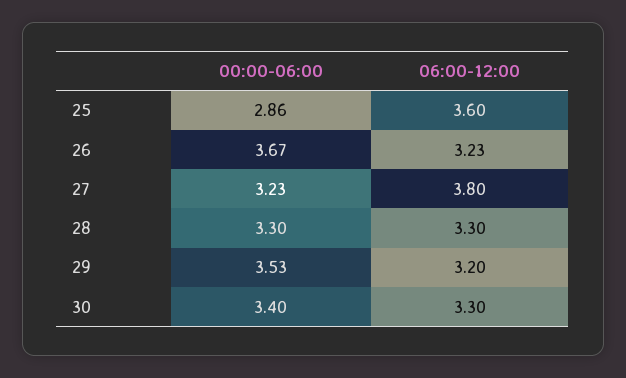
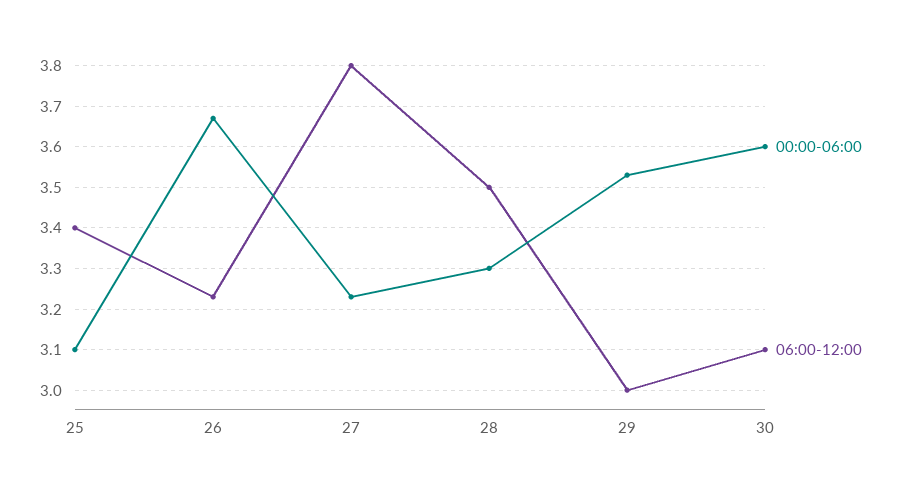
00:00-06:00, 25: 2.86 -> 3.1
06:00-12:00, 25: 3.6 -> 3.4
06:00-12:00, 28: 3.3 -> 3.5
06:00-12:00, 29: 3.2 -> 3
00:00-06:00, 30: 3.4 -> 3.6
06:00-12:00, 30: 3.3 -> 3.1

